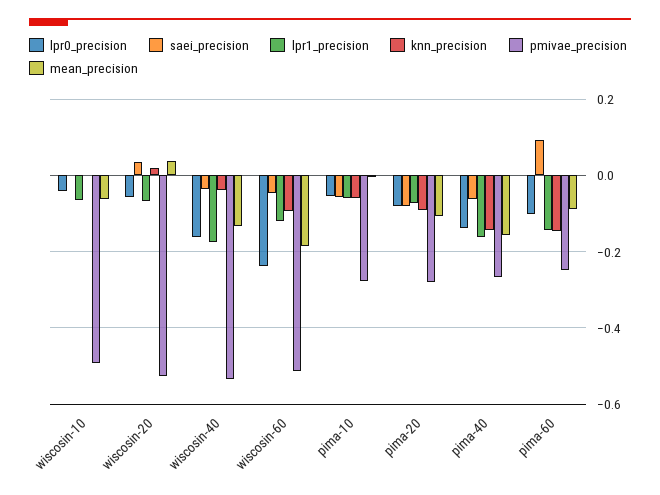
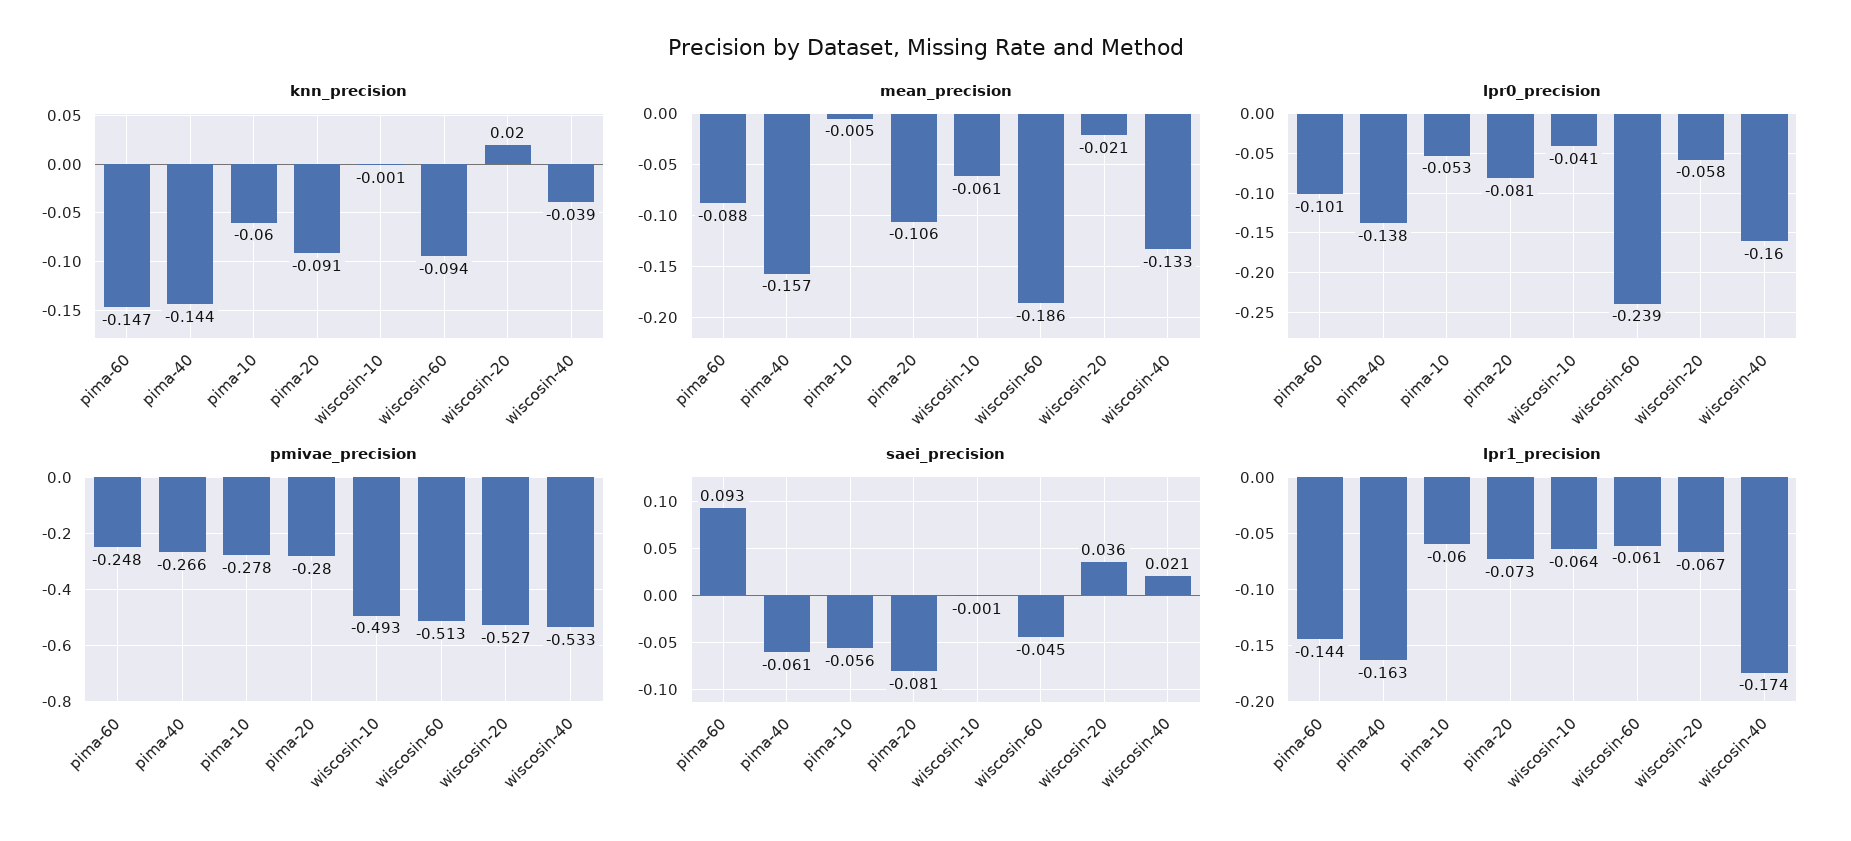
mean_precision, wiscosin-20: 0.04 -> -0.021
saei_precision, wiscosin-40: -0.04 -> 0.021
lpr1_precision, wiscosin-60: -0.12 -> -0.061

